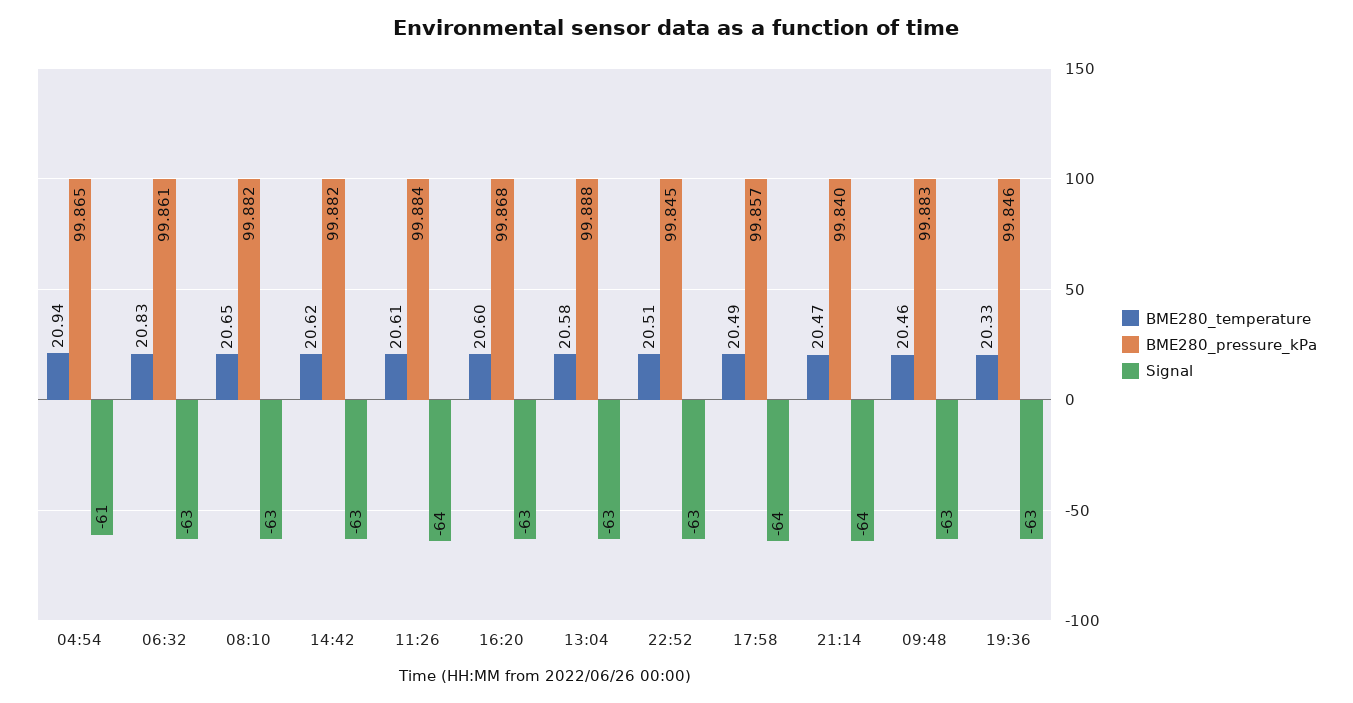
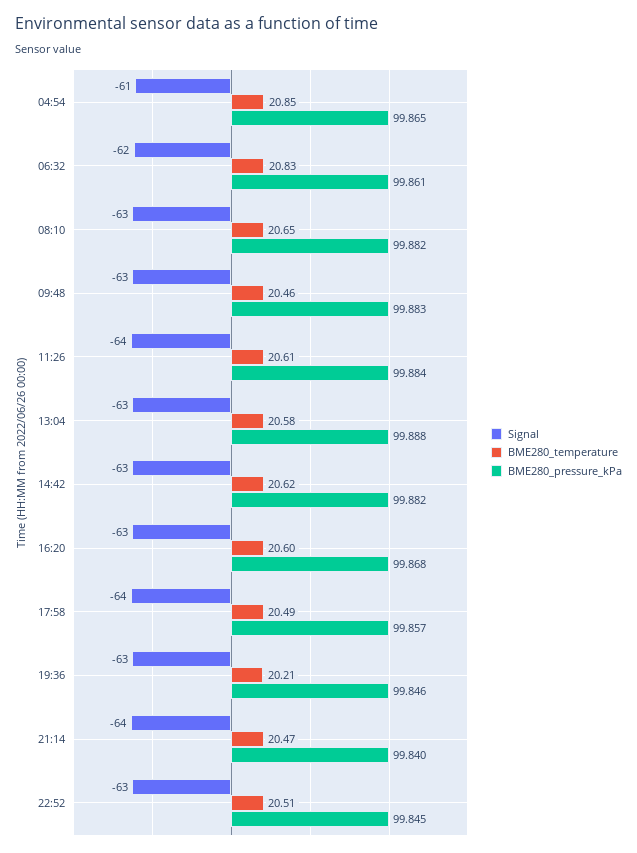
BME280_temperature, 04:54: 20.94 -> 20.85
Signal, 06:32: -63 -> -62
BME280_temperature, 19:36: 20.33 -> 20.21

